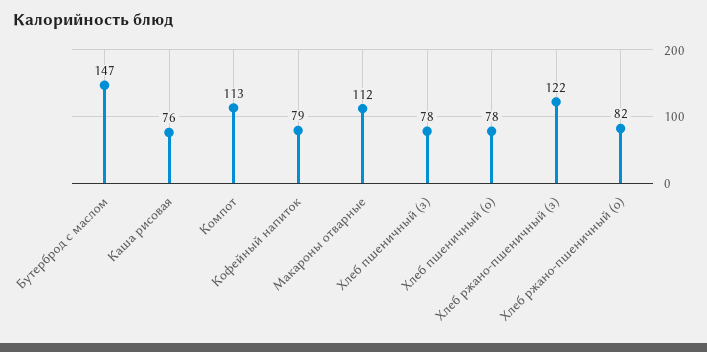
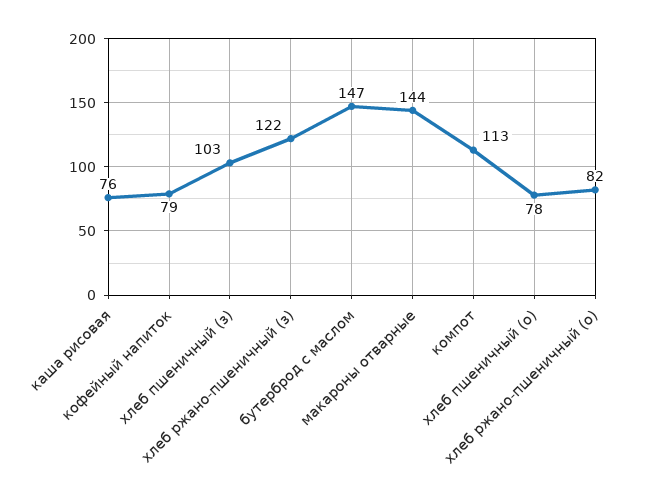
Макароны отварные: 112 -> 144
Хлеб пшеничный (з): 78 -> 103

